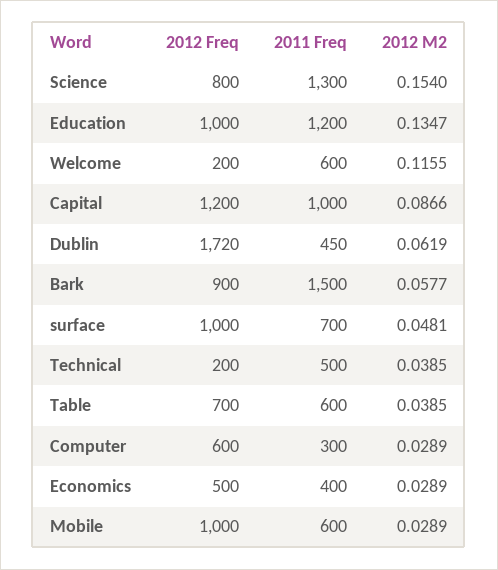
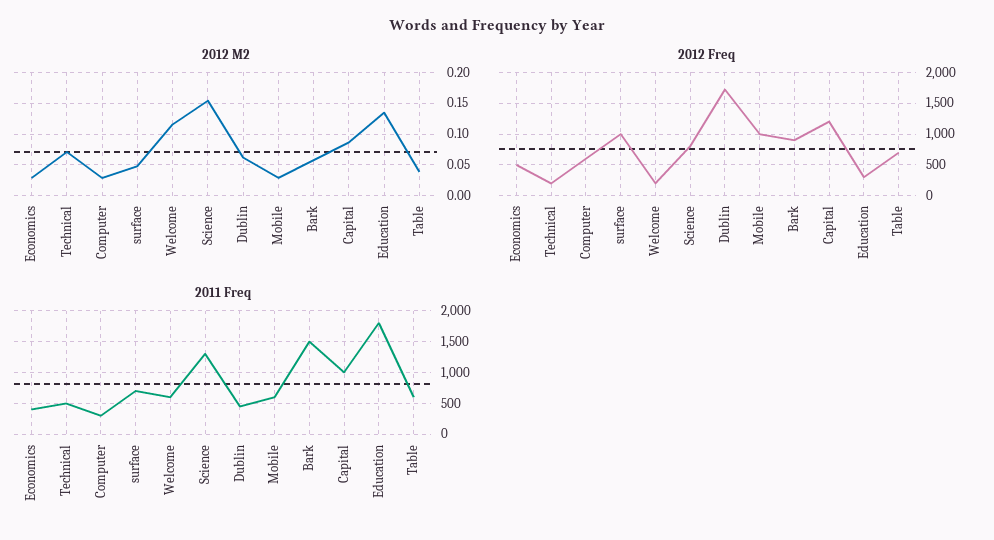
2012 Freq, Education: 1000 -> 300
2011 Freq, Education: 1200 -> 1800
2012 M2, Technical: 0.0385 -> 0.07

